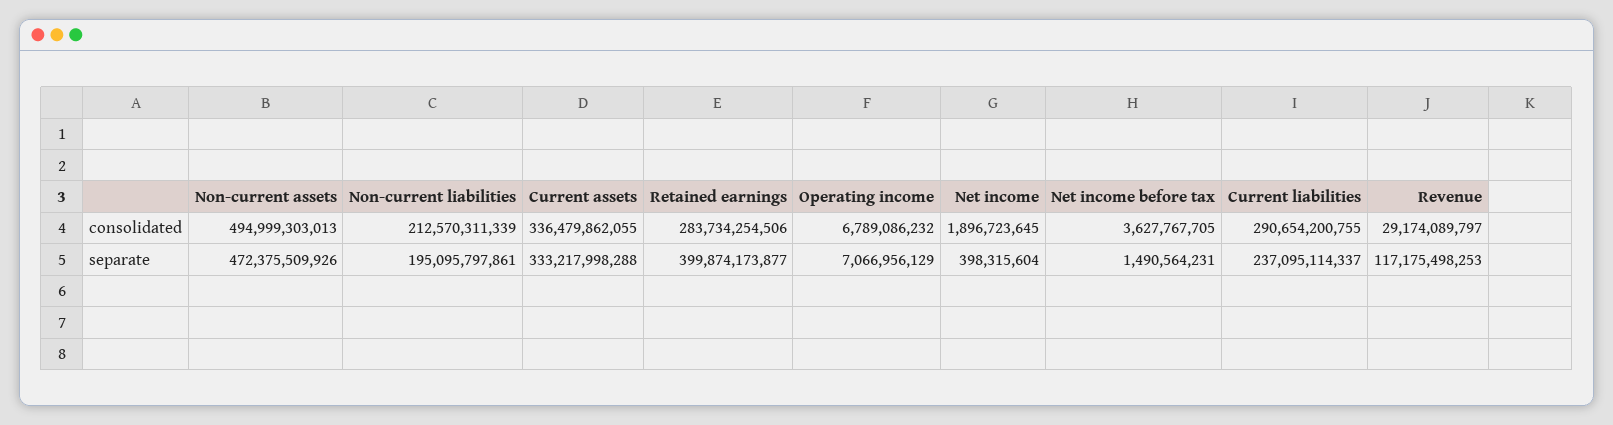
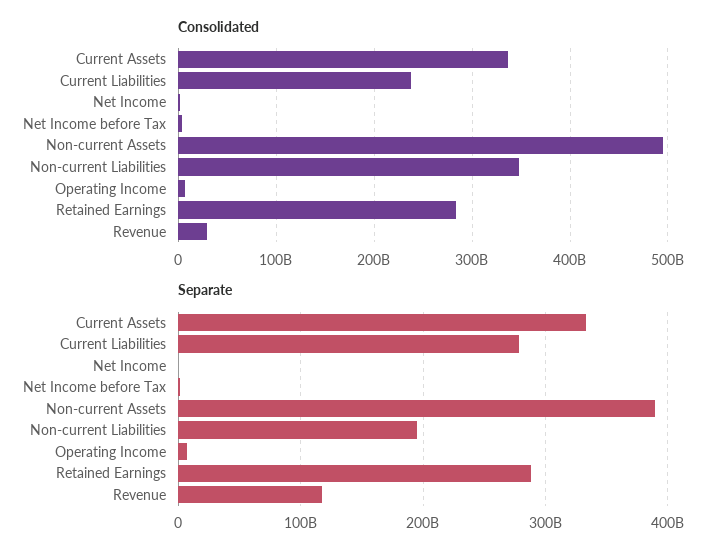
consolidated, Non-current liabilities: 212570311339 -> 350000000000
consolidated, Current liabilities: 290654200755 -> 240000000000
separate, Non-current assets: 472375509926 -> 390000000000
separate, Retained earnings: 399874173877 -> 290000000000
separate, Current liabilities: 237095114337 -> 280000000000

